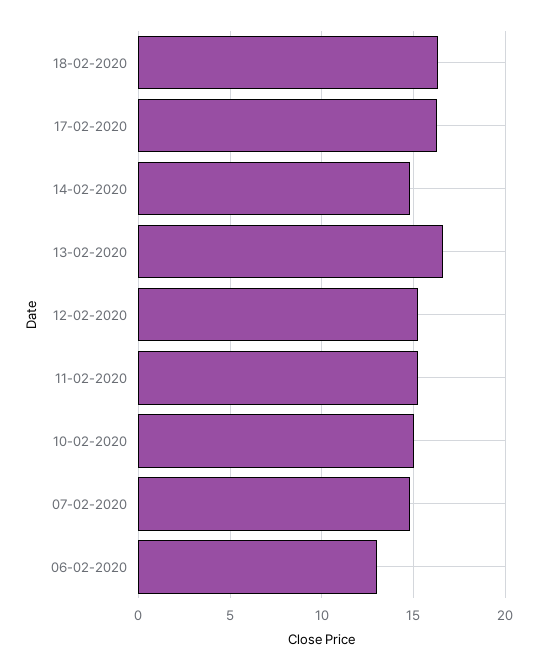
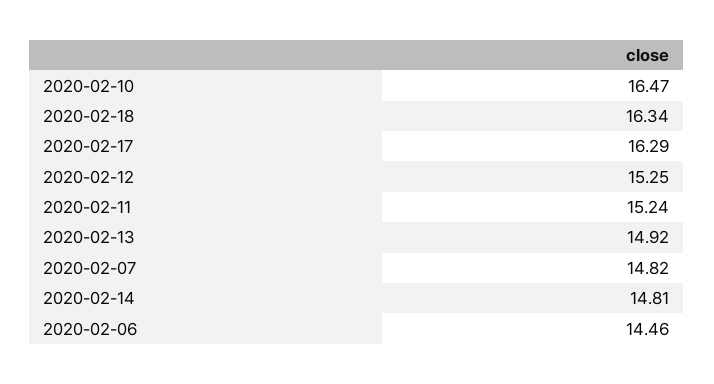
13-02-2020: 16.5 -> 14.92
10-02-2020: 15 -> 16.47
06-02-2020: 13 -> 14.46

